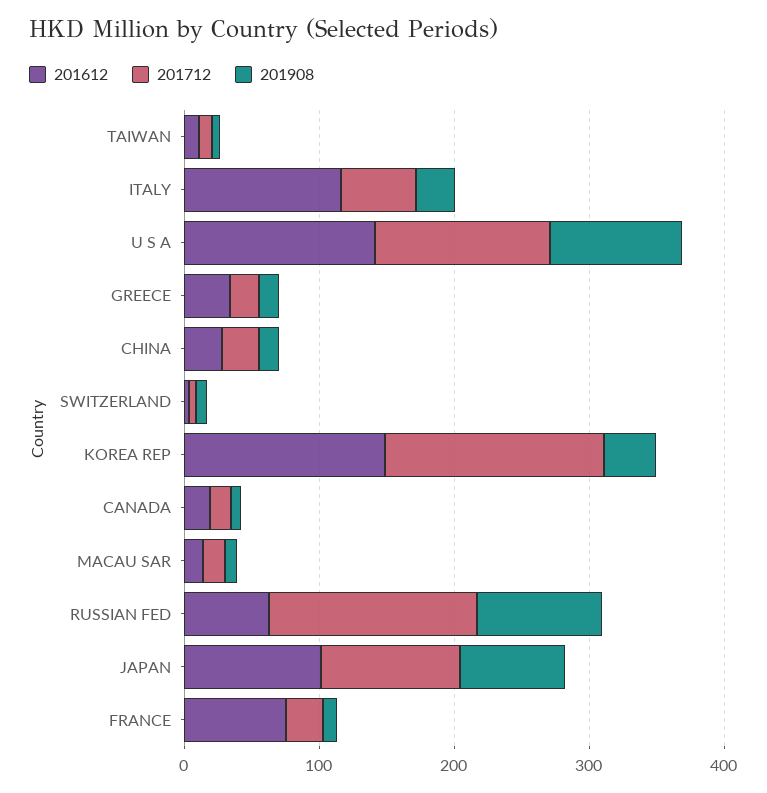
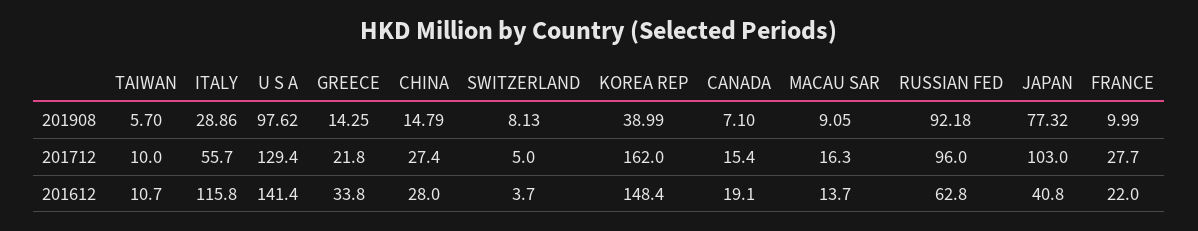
201712, RUSSIAN FED: 160 -> 96
201612, JAPAN: 100 -> 40.8
201612, FRANCE: 80 -> 22

